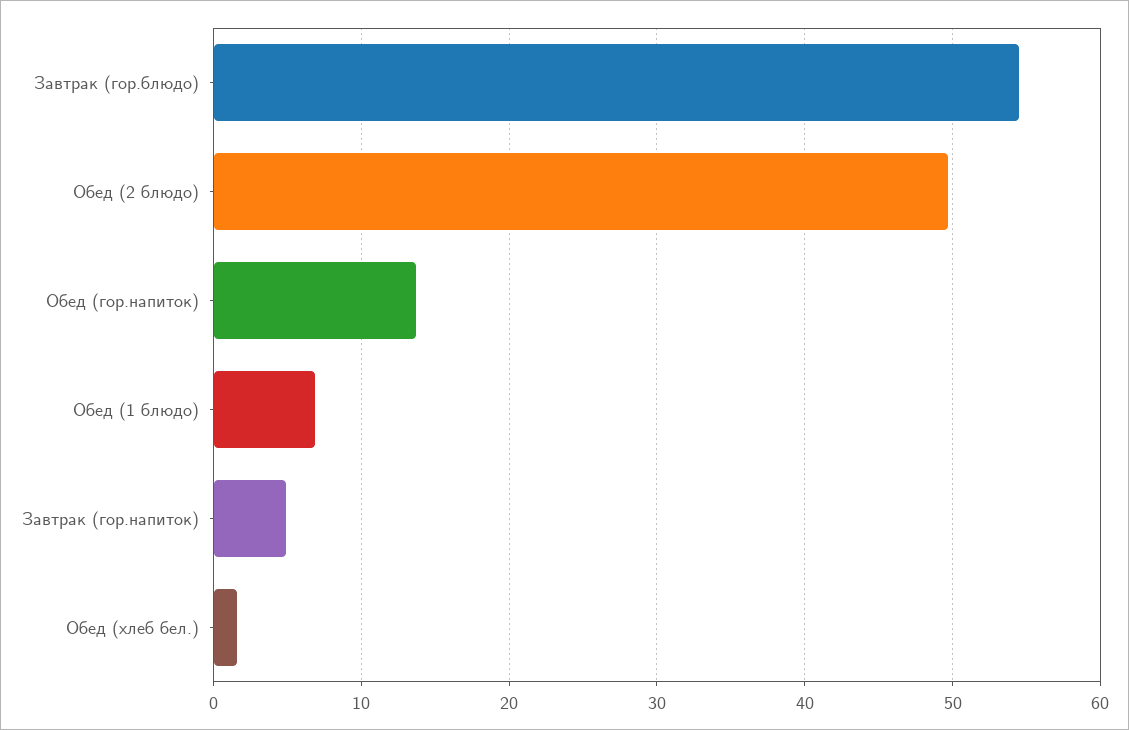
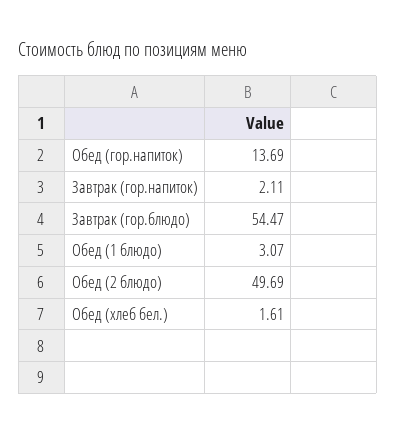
Обед (1 блюдо): 7 -> 3.07
Завтрак (гор.напиток): 5 -> 2.11

